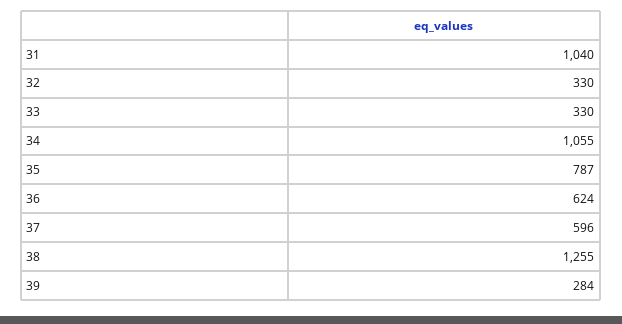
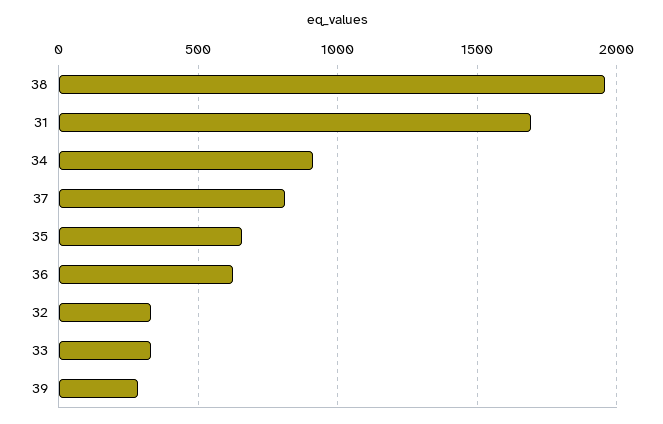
31: 1040 -> 1700
34: 1055 -> 900
35: 787 -> 650
37: 596 -> 800
38: 1255 -> 1950

